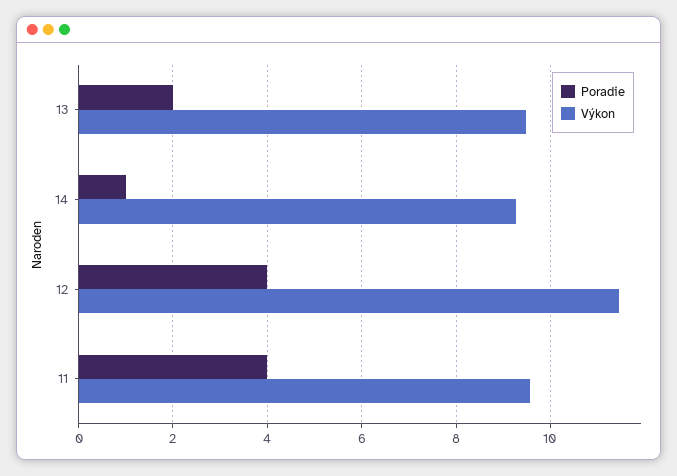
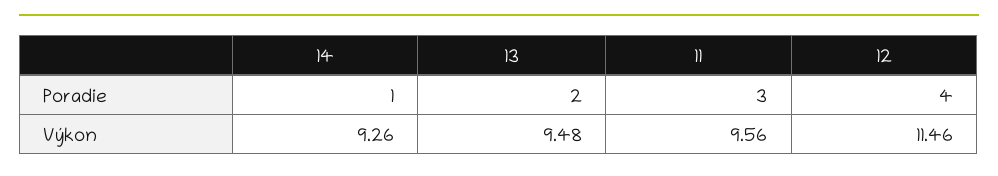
Poradie, 11: 4 -> 3

